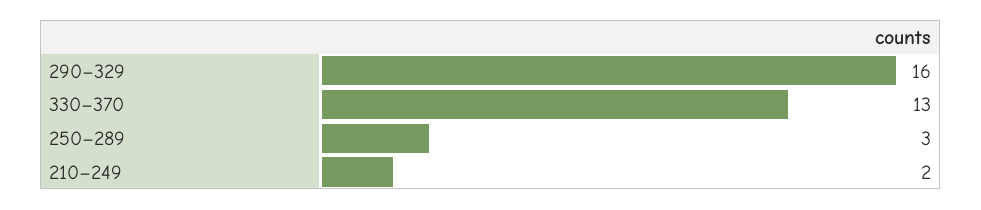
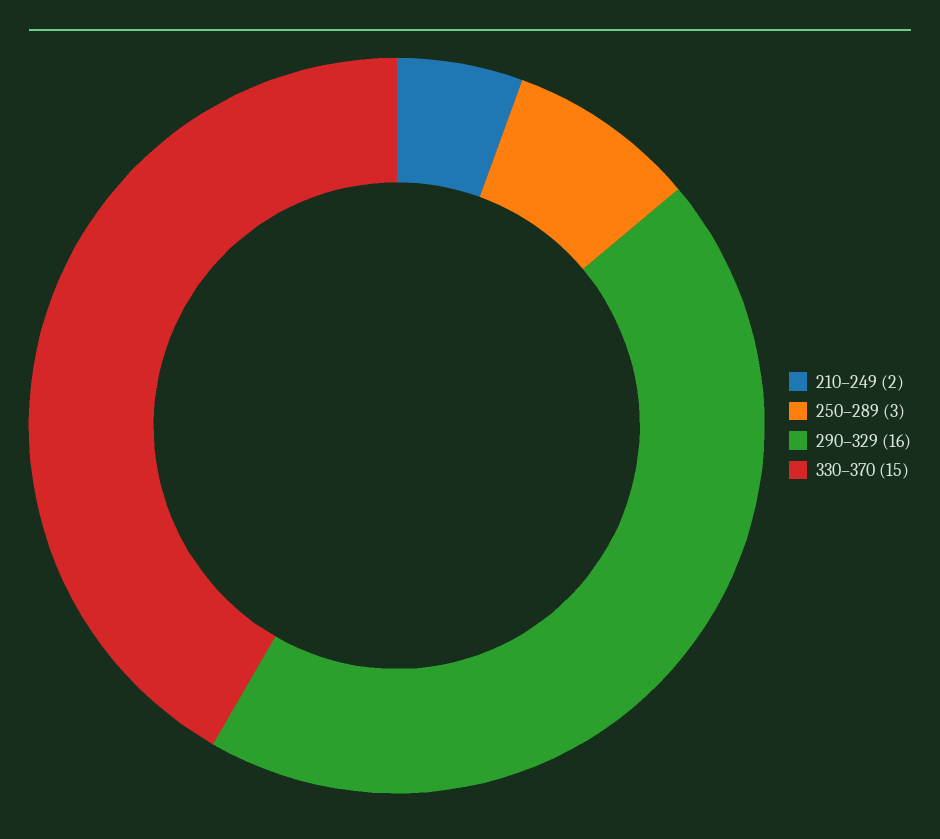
330–370: 13 -> 15

